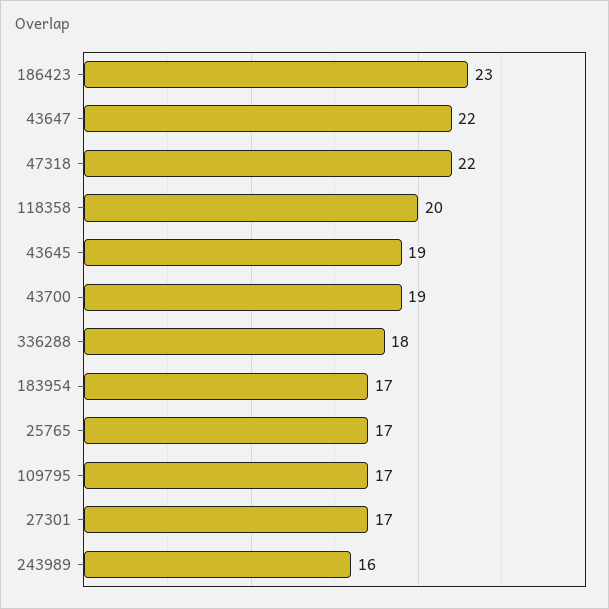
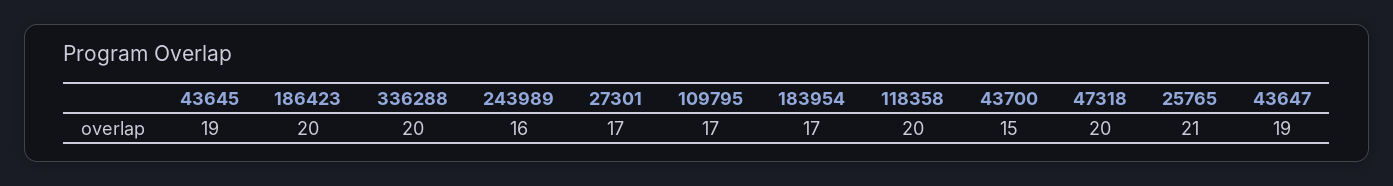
186423: 23 -> 20
43647: 22 -> 19
47318: 22 -> 20
43700: 19 -> 15
336288: 18 -> 20
25765: 17 -> 21

